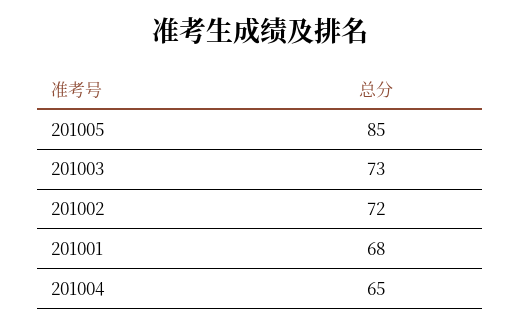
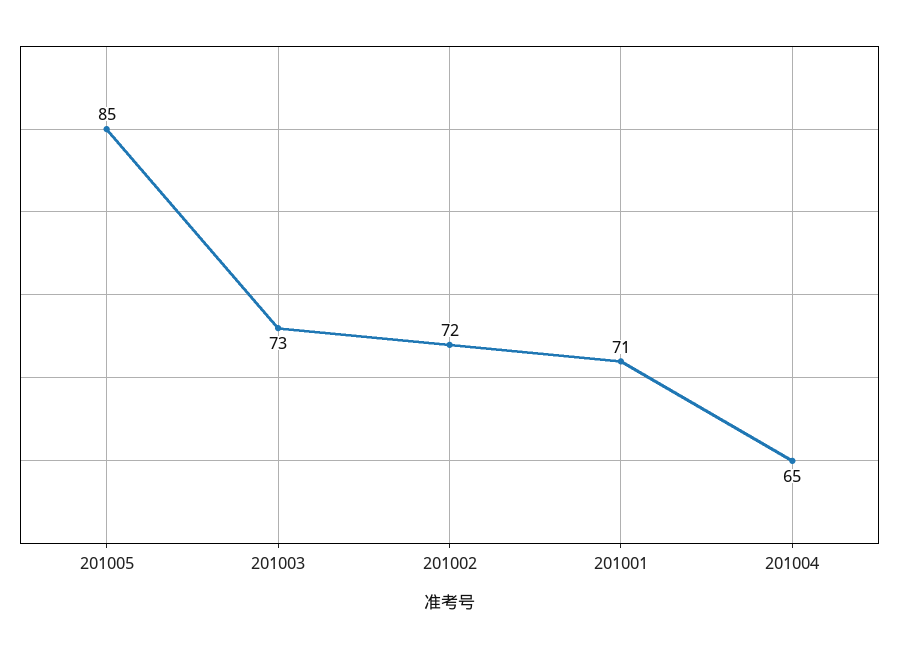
201001: 68 -> 71

